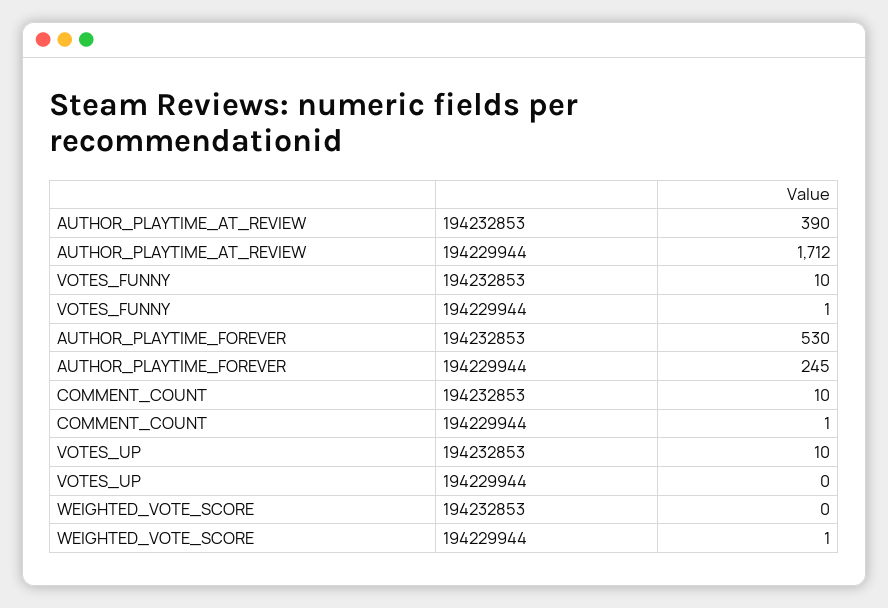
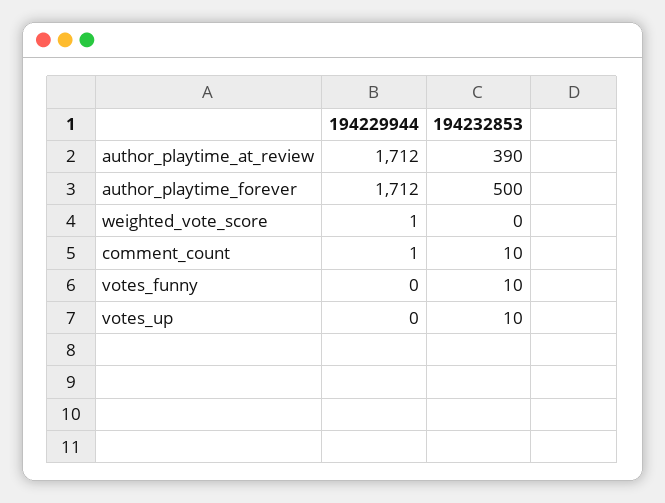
VOTES_FUNNY, 194229944: 1 -> 0
AUTHOR_PLAYTIME_FOREVER, 194232853: 530 -> 500
AUTHOR_PLAYTIME_FOREVER, 194229944: 245 -> 1712

